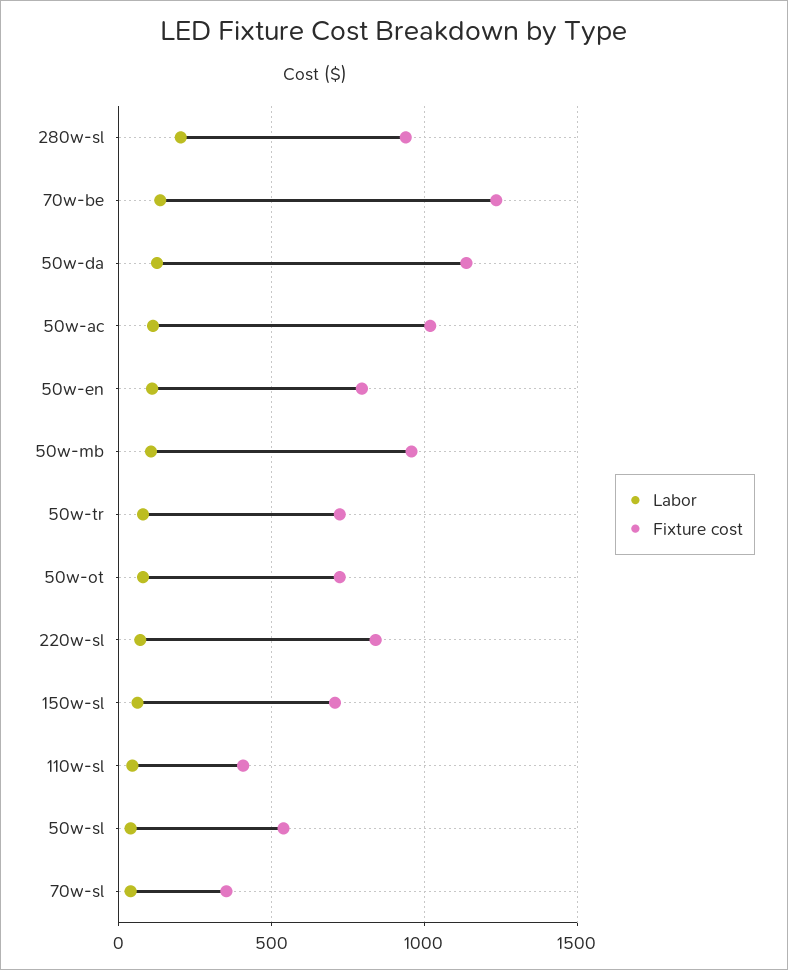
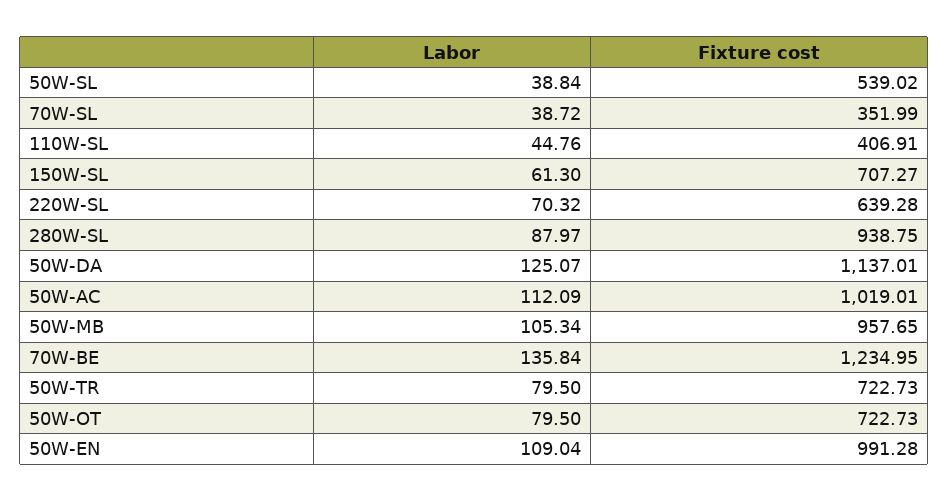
Labor, 280w-sl: 200 -> 87.97
Fixture cost, 50w-en: 800 -> 991.28
Fixture cost, 220w-sl: 850 -> 639.28

